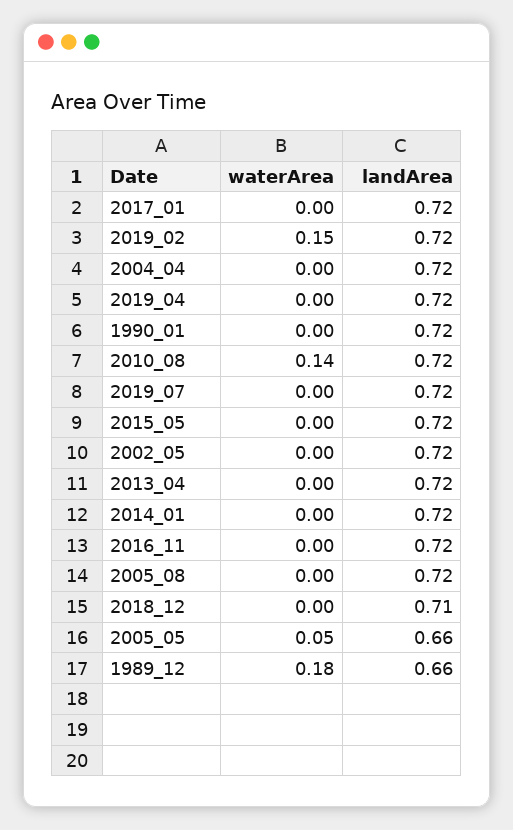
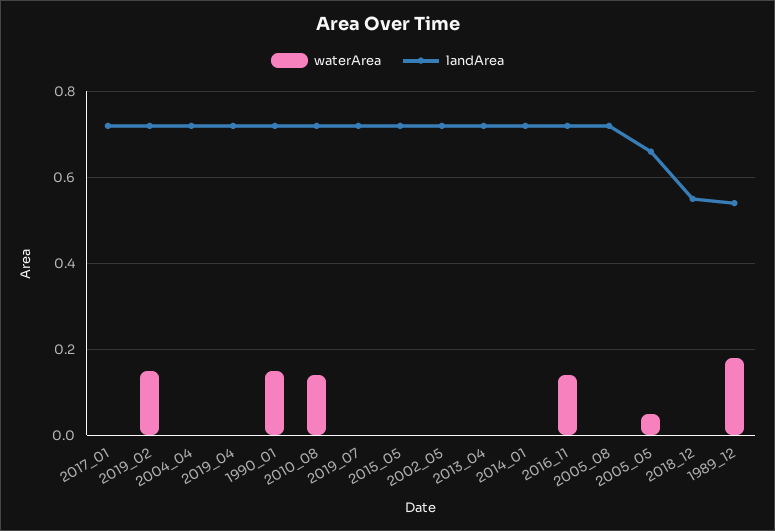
waterArea, 1990_01: 0 -> 0.15
waterArea, 2016_11: 0 -> 0.15
landArea, 2018_12: 0.71 -> 0.55
landArea, 1989_12: 0.66 -> 0.55

